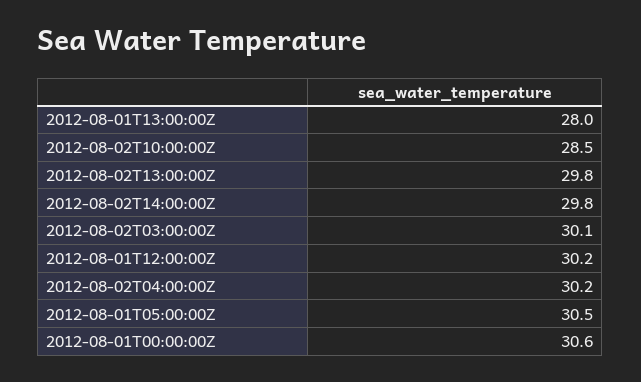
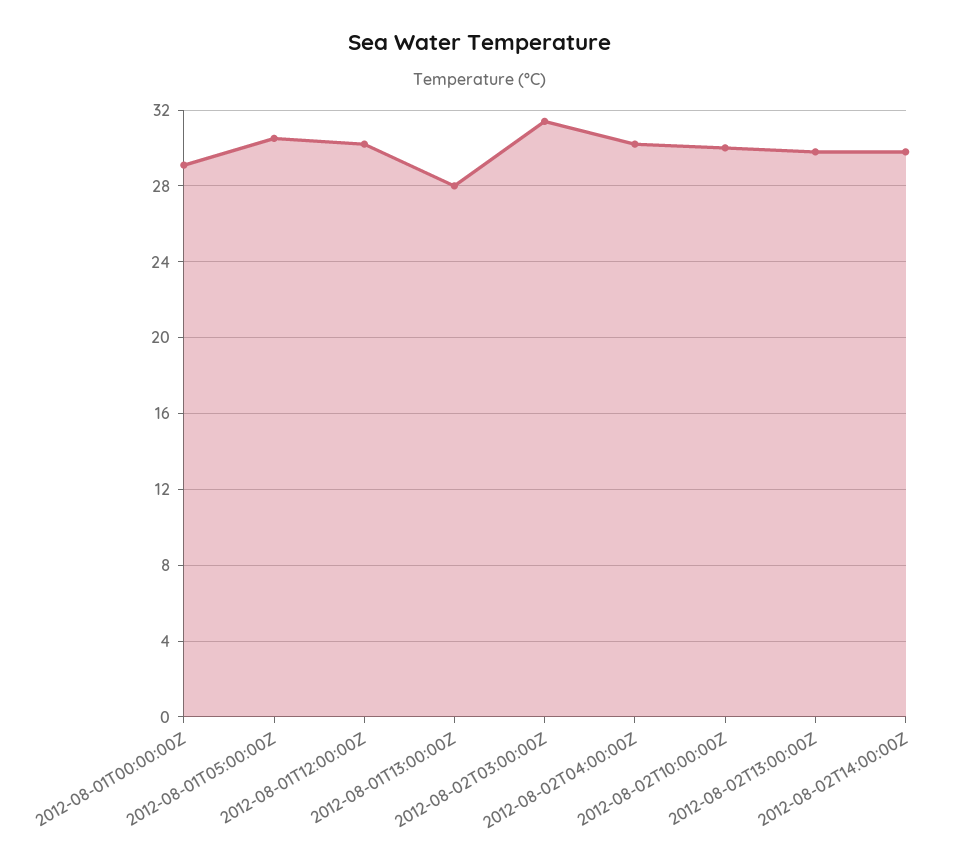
2012-08-02T10:00:00Z: 28.5 -> 30
2012-08-02T03:00:00Z: 30.1 -> 31.5
2012-08-01T00:00:00Z: 30.6 -> 29

